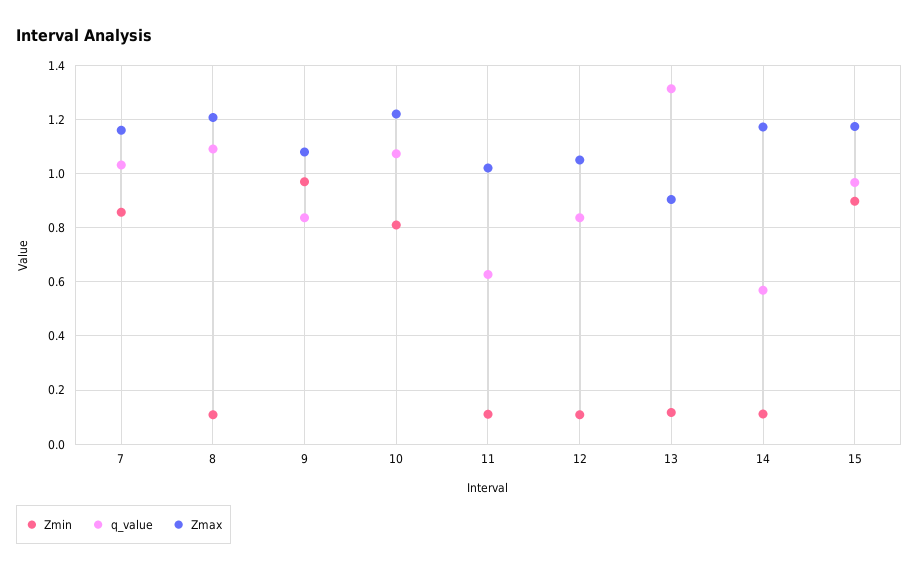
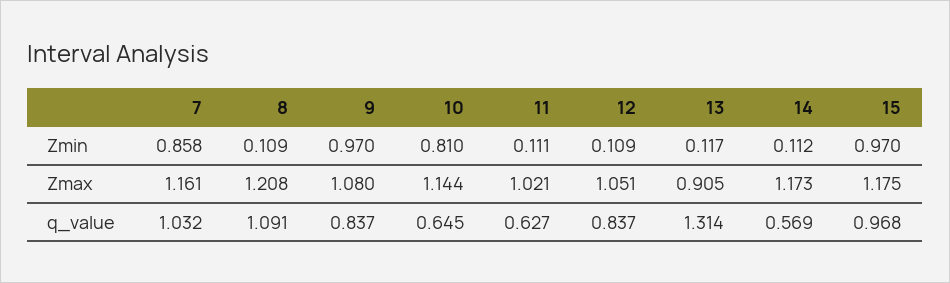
q_value, 10: 1.075 -> 0.645
Zmax, 10: 1.225 -> 1.144
Zmin, 15: 0.9 -> 0.97

